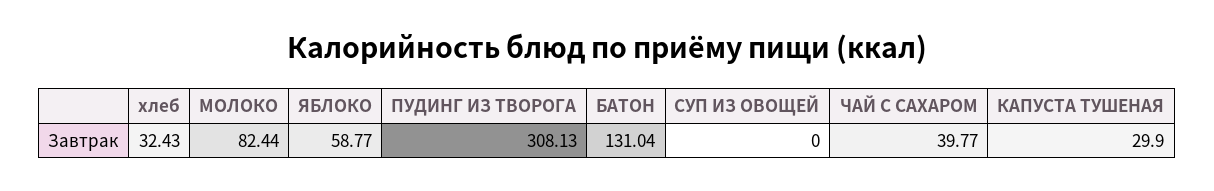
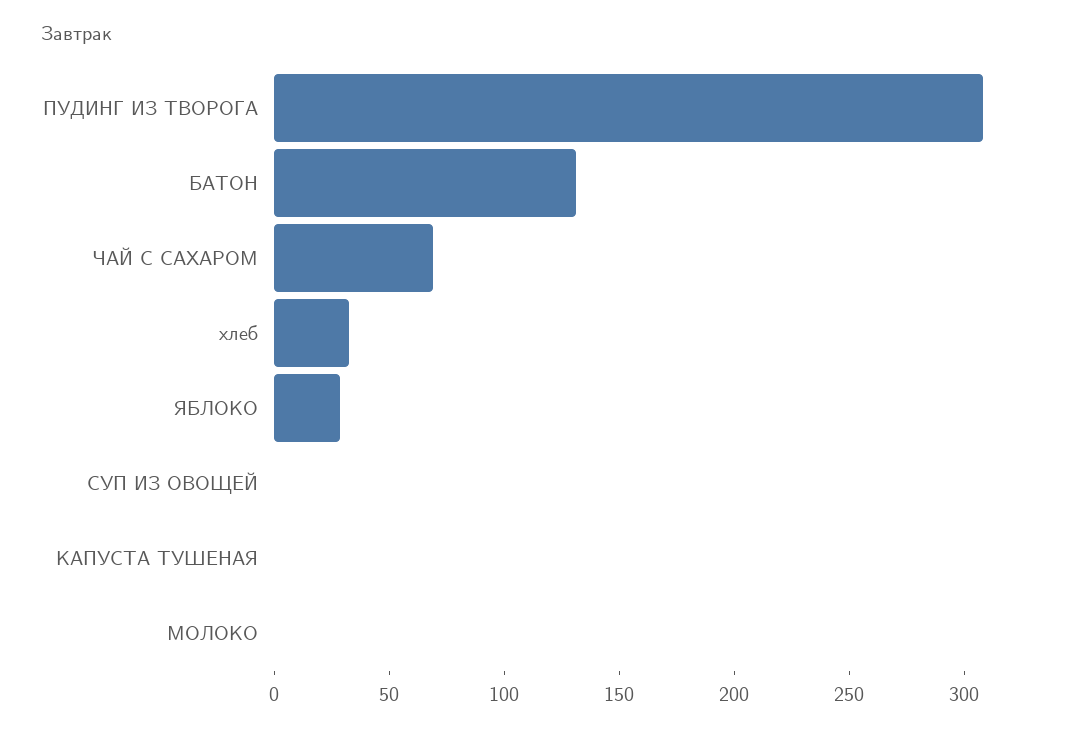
МОЛОКО: 82.44 -> 0
ЯБЛОКО: 58.77 -> 30
ЧАЙ С САХАРОМ: 39.77 -> 70
КАПУСТА ТУШЕНАЯ: 29.9 -> 0

